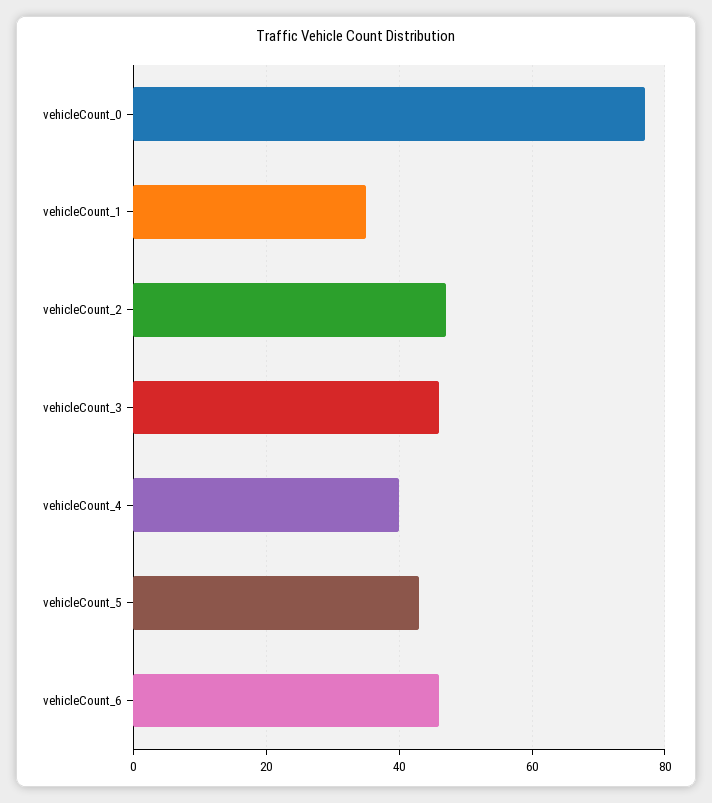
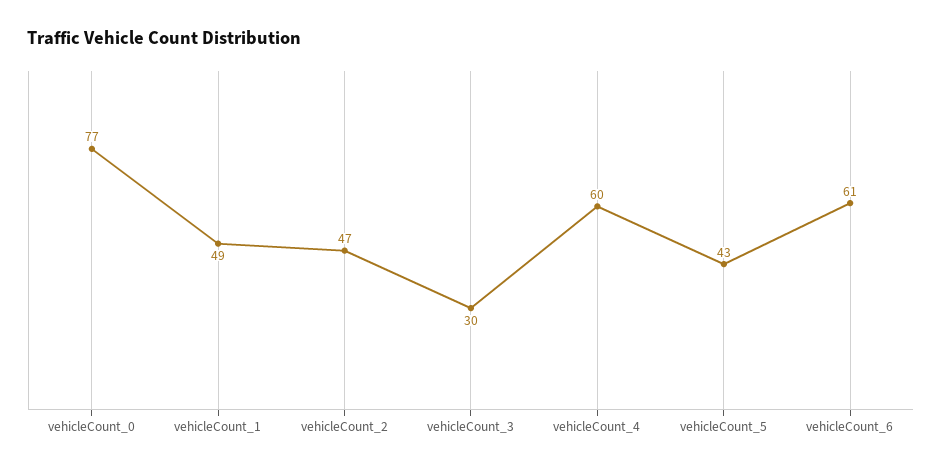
vehicleCount_1: 35 -> 49
vehicleCount_3: 45 -> 30
vehicleCount_4: 40 -> 60
vehicleCount_6: 45 -> 61

